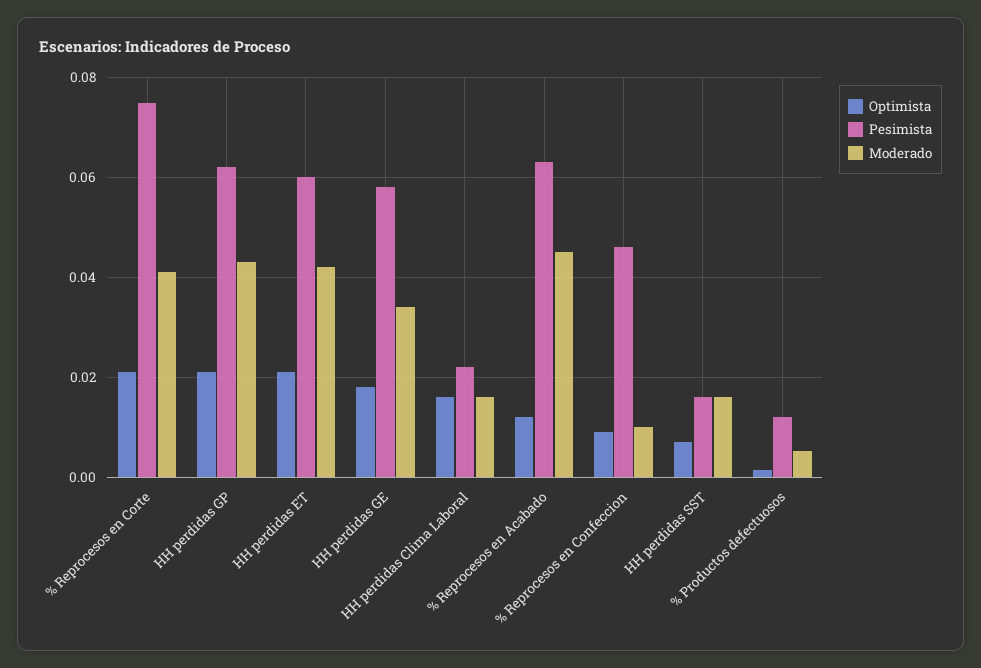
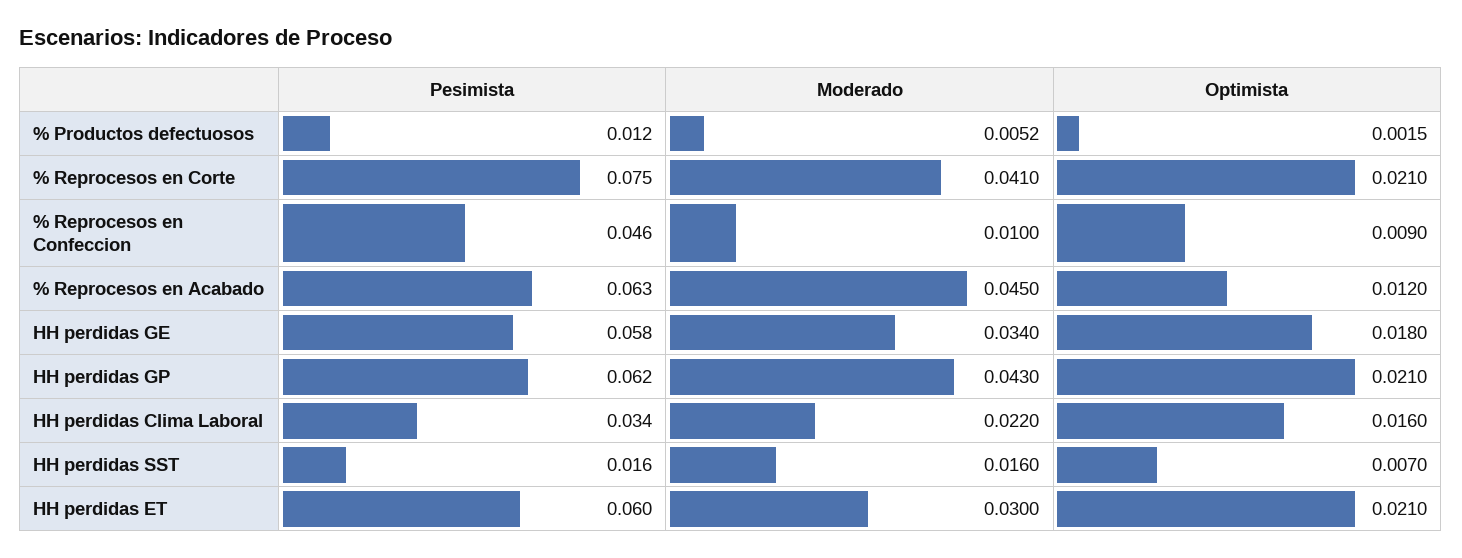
Moderado, HH perdidas ET: 0.042 -> 0.03
Pesimista, HH perdidas Clima Laboral: 0.022 -> 0.034
Moderado, HH perdidas Clima Laboral: 0.016 -> 0.022

